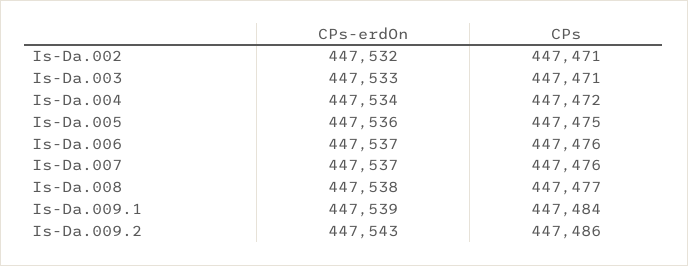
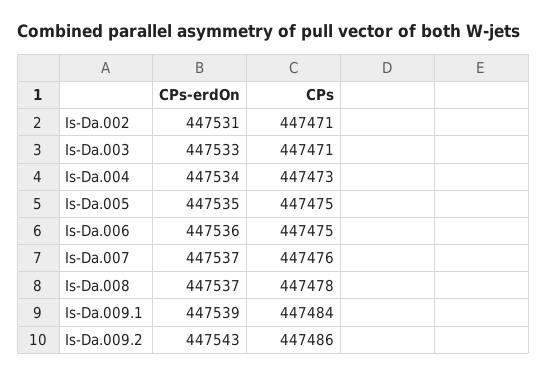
CPs-erdOn, Is-Da.002: 447532 -> 447531
CPs, Is-Da.004: 447472 -> 447473
CPs-erdOn, Is-Da.005: 447536 -> 447535
CPs-erdOn, Is-Da.006: 447537 -> 447536
CPs, Is-Da.006: 447476 -> 447475
CPs-erdOn, Is-Da.008: 447538 -> 447537
CPs, Is-Da.008: 447477 -> 447478

